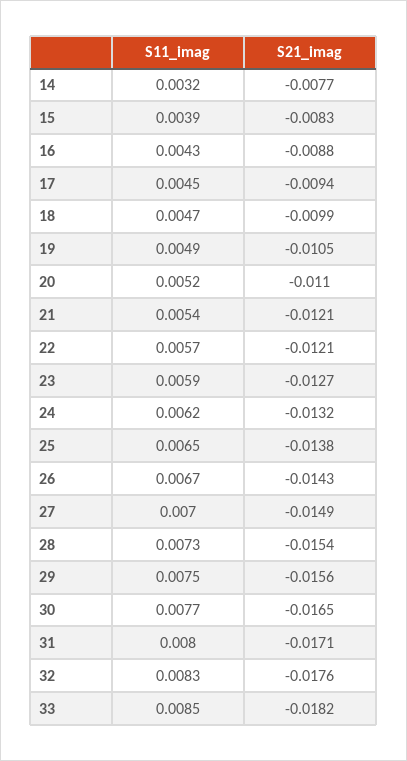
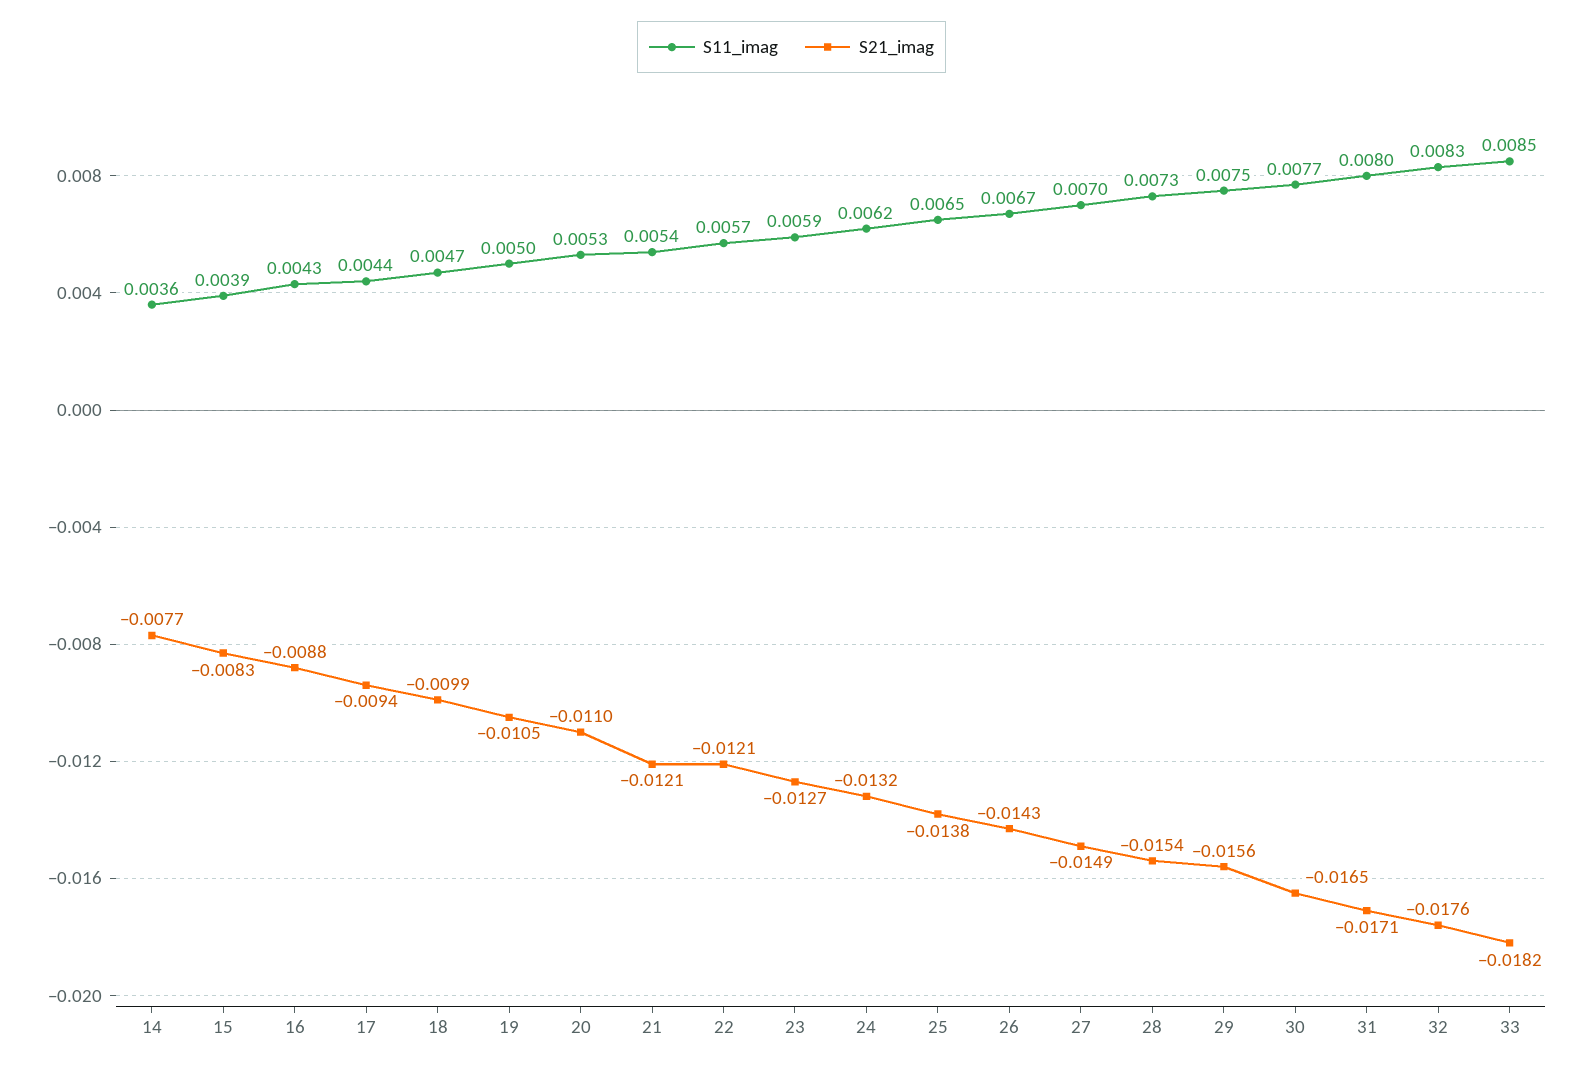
S11_imag, 14: 0.0032 -> 0.0036
S11_imag, 17: 0.0045 -> 0.0044
S11_imag, 19: 0.0049 -> 0.005
S11_imag, 20: 0.0052 -> 0.0053

